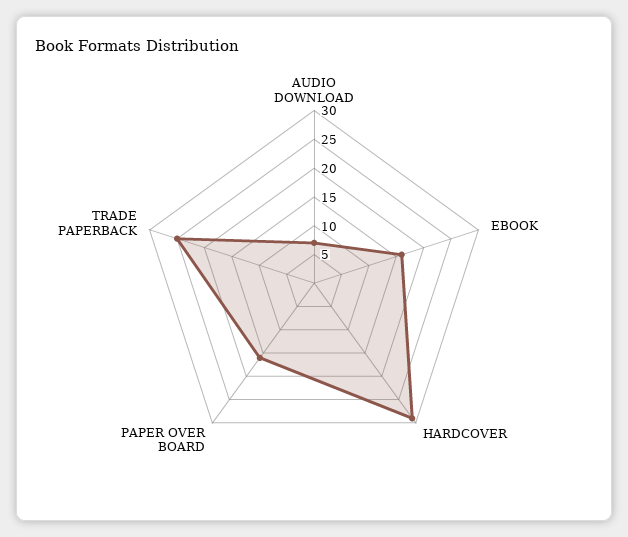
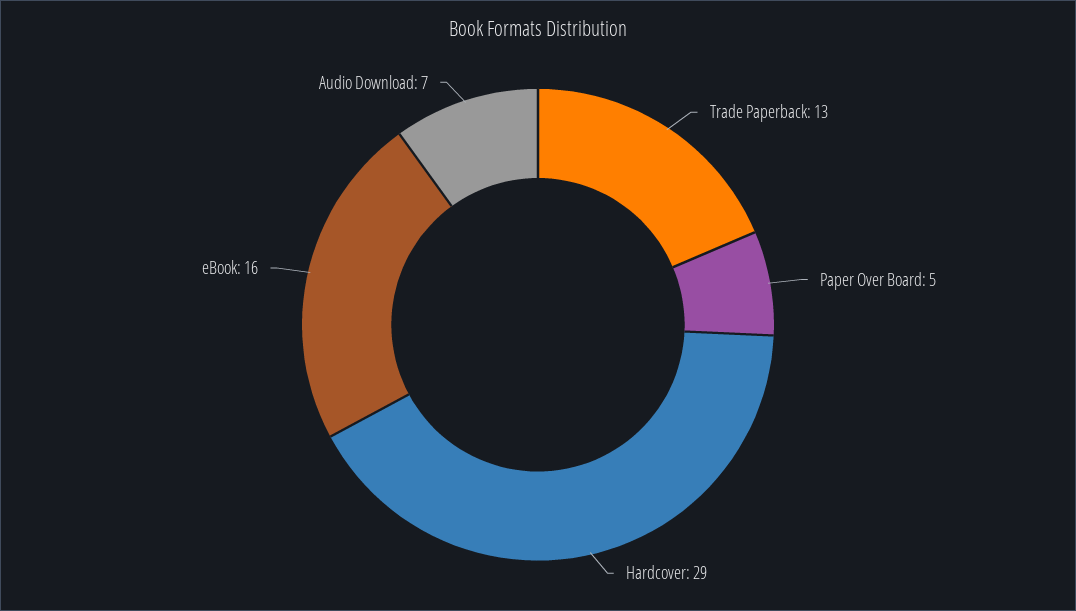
PAPER OVER BOARD: 15 -> 5
TRADE PAPERBACK: 25 -> 13

